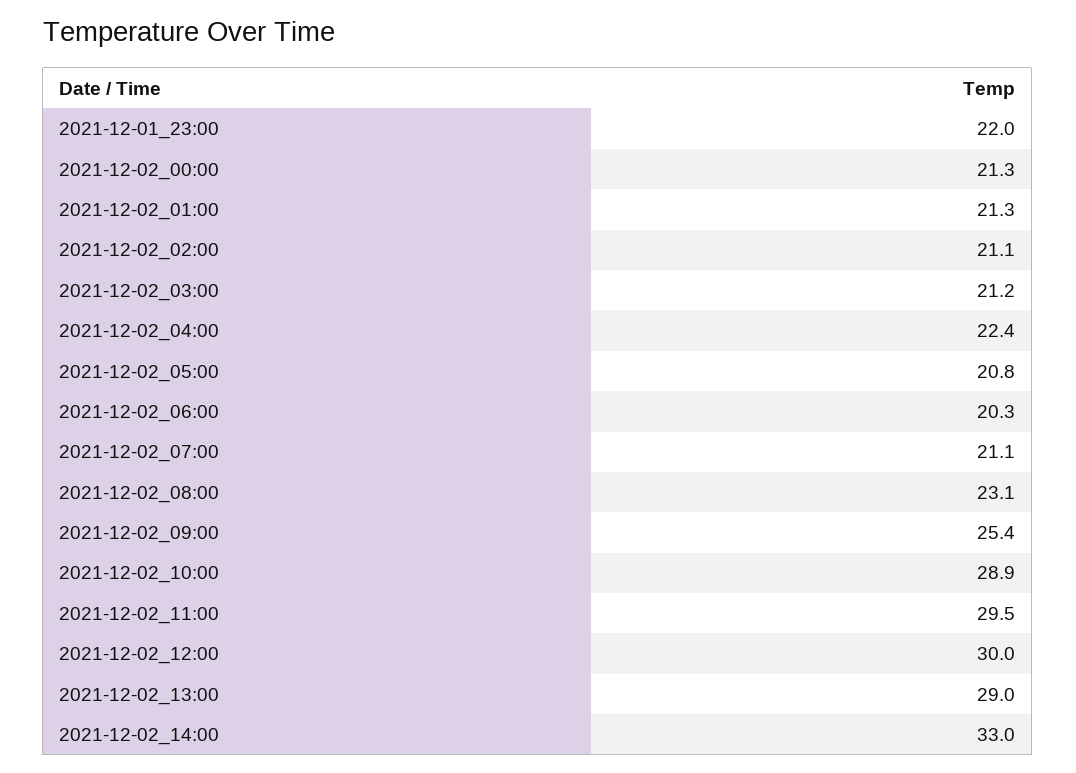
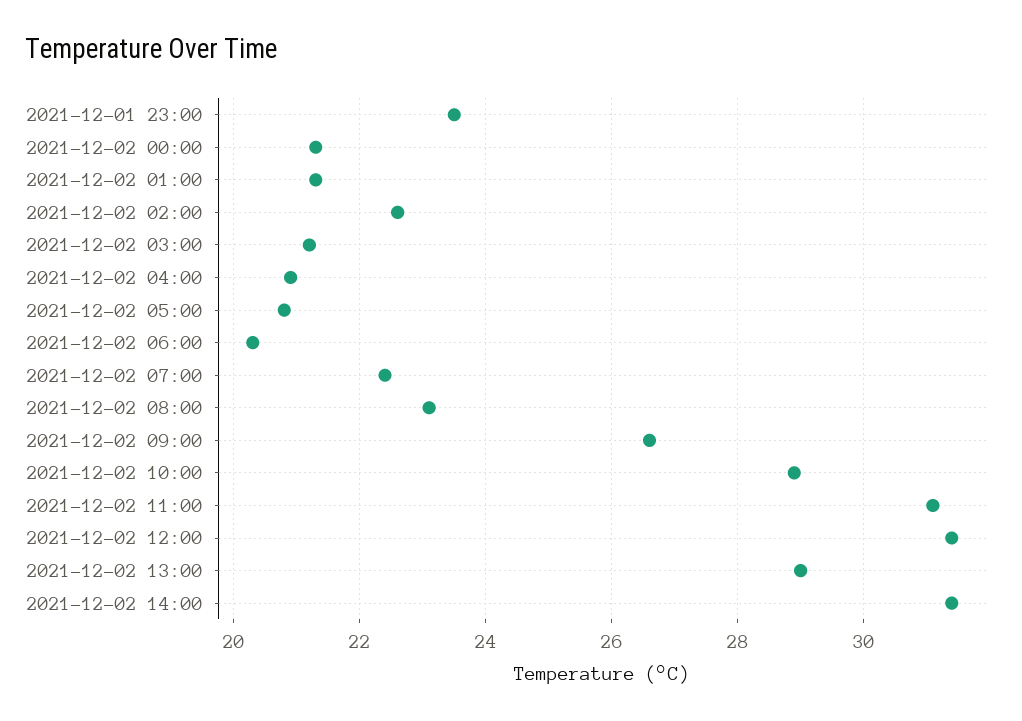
2021-12-01_23:00: 22 -> 23.5
2021-12-02_02:00: 21.1 -> 22.5
2021-12-02_04:00: 22.4 -> 21
2021-12-02_07:00: 21.1 -> 22.5
2021-12-02_09:00: 25.4 -> 26.5
2021-12-02_11:00: 29.5 -> 31
2021-12-02_12:00: 30 -> 31.5
2021-12-02_14:00: 33 -> 31.5

